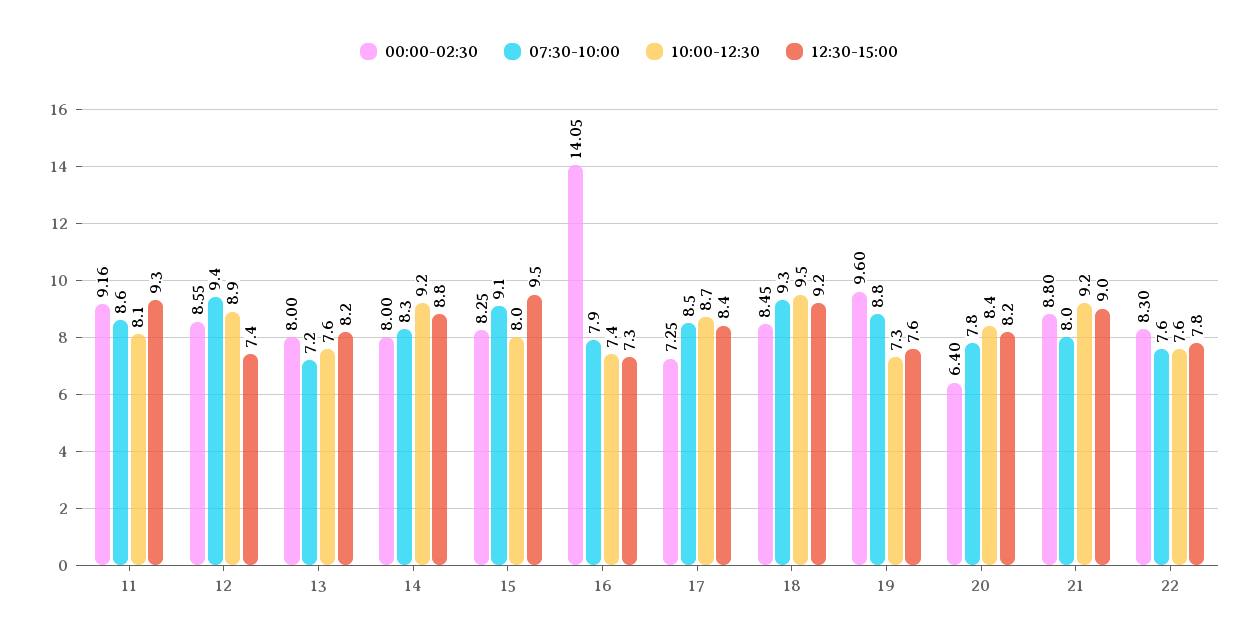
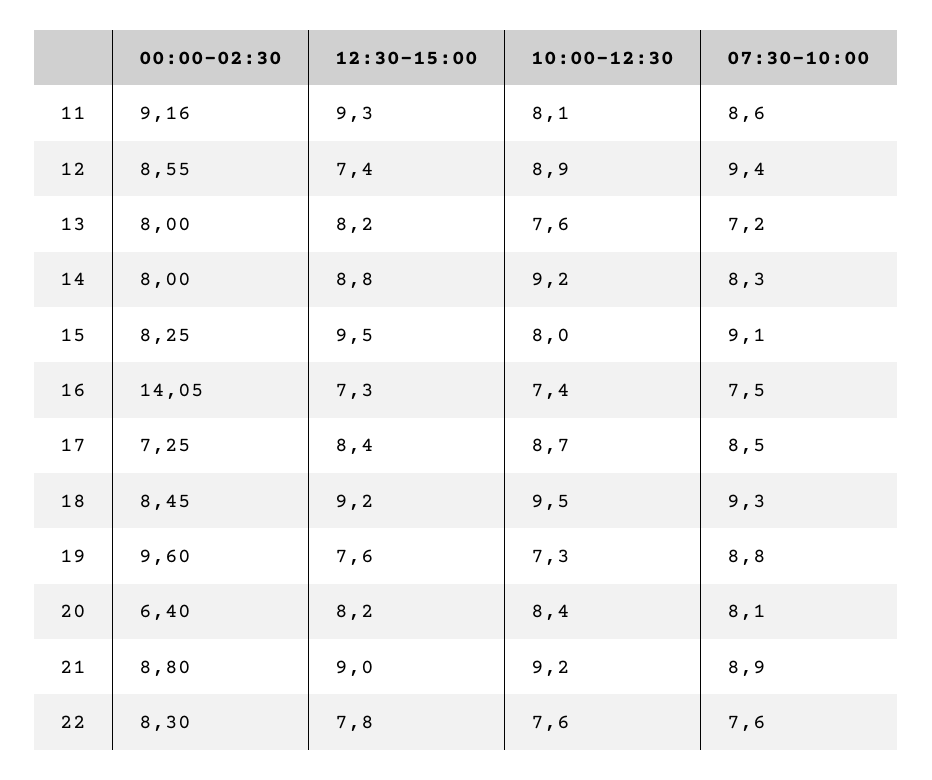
07:30-10:00, 16: 7.9 -> 7.5
07:30-10:00, 20: 7.8 -> 8.1
07:30-10:00, 21: 8 -> 8.9

